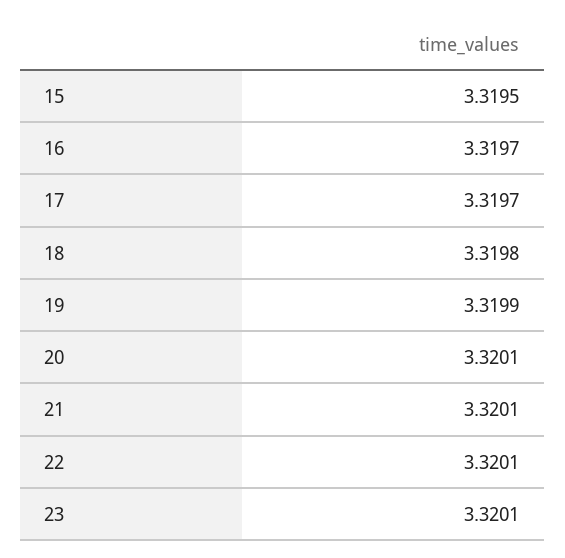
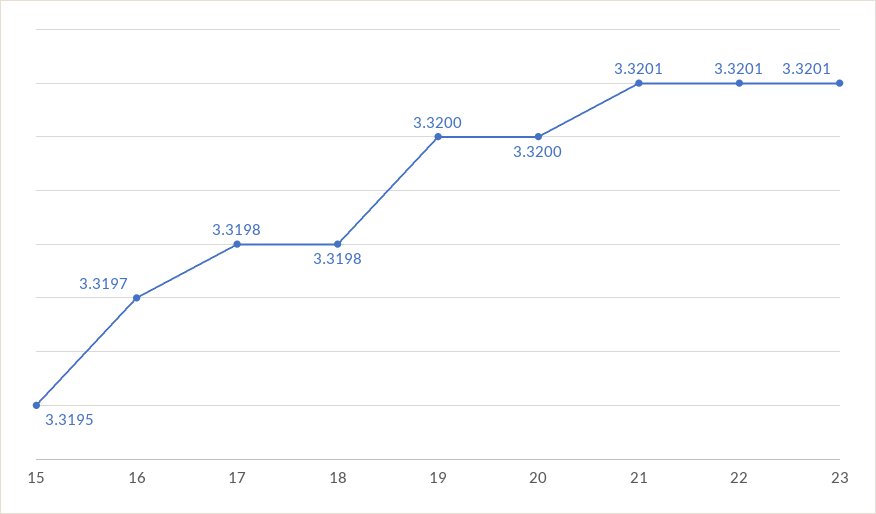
17: 3.3197 -> 3.3198
19: 3.3199 -> 3.32
20: 3.3201 -> 3.32

